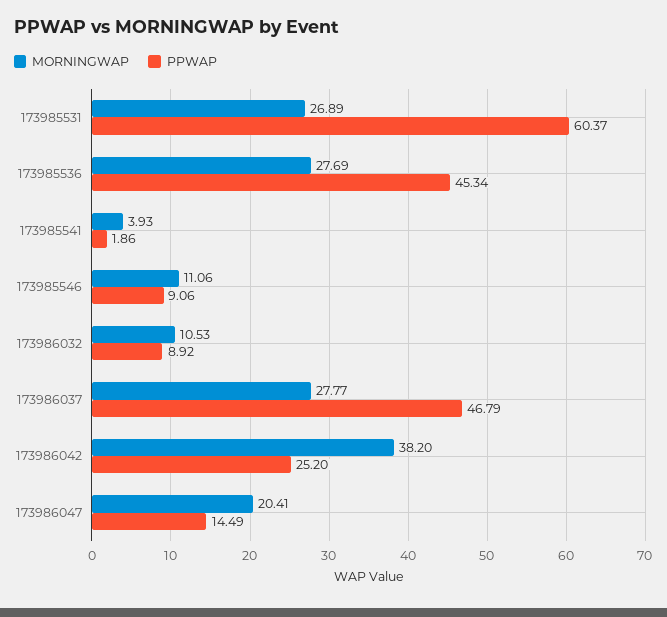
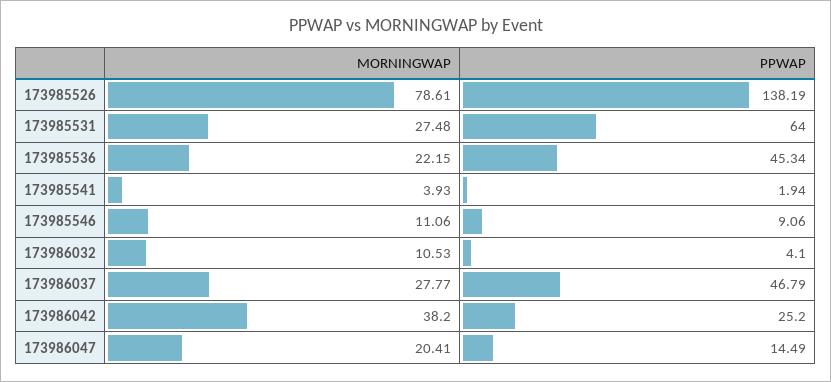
MORNINGWAP, 173985531: 26.89 -> 27.48
PPWAP, 173985531: 60.37 -> 64
MORNINGWAP, 173985536: 27.69 -> 22.15
PPWAP, 173985541: 1.86 -> 1.94
PPWAP, 173986032: 8.92 -> 4.1
MORNINGWAP, 173985526: none -> 78.61
PPWAP, 173985526: none -> 138.19

